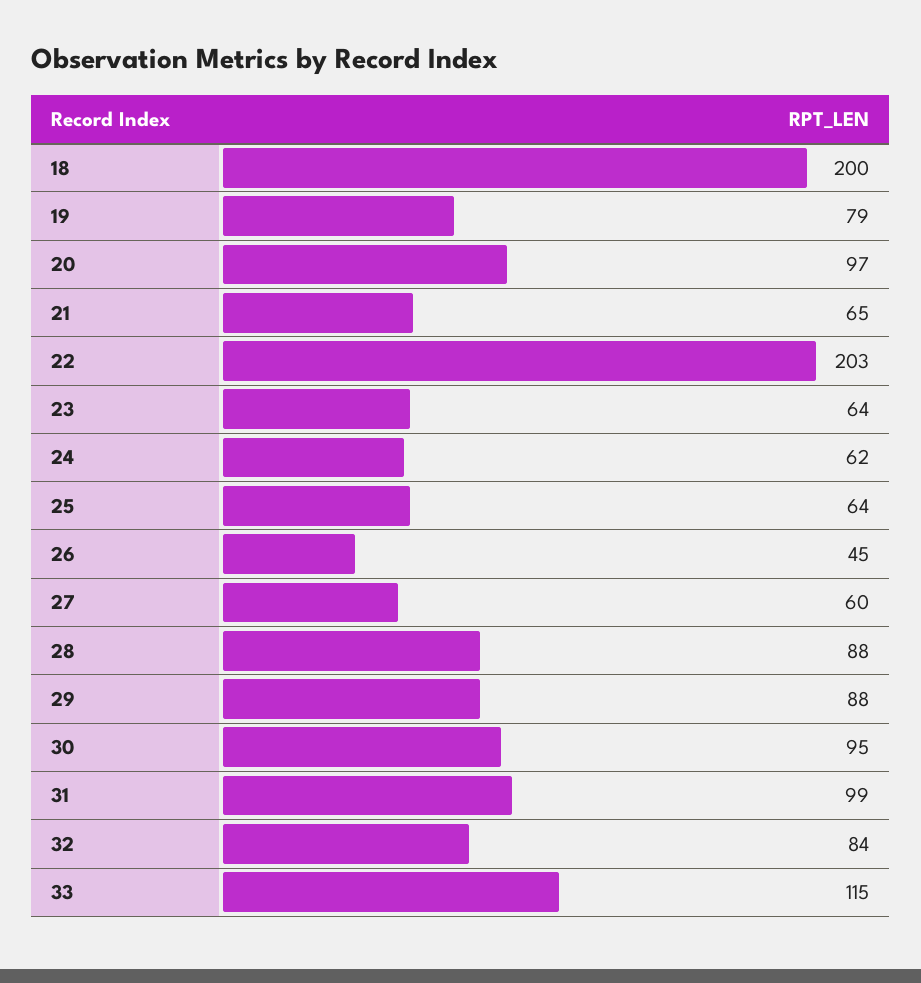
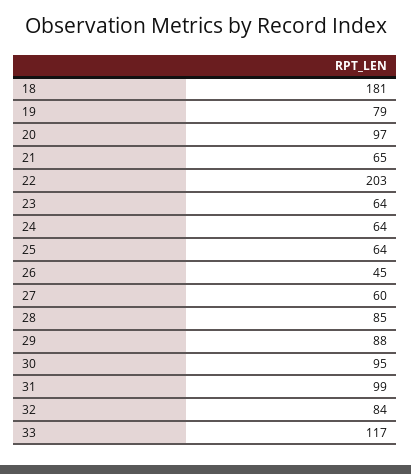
18: 200 -> 181
24: 62 -> 64
28: 88 -> 85
33: 115 -> 117

